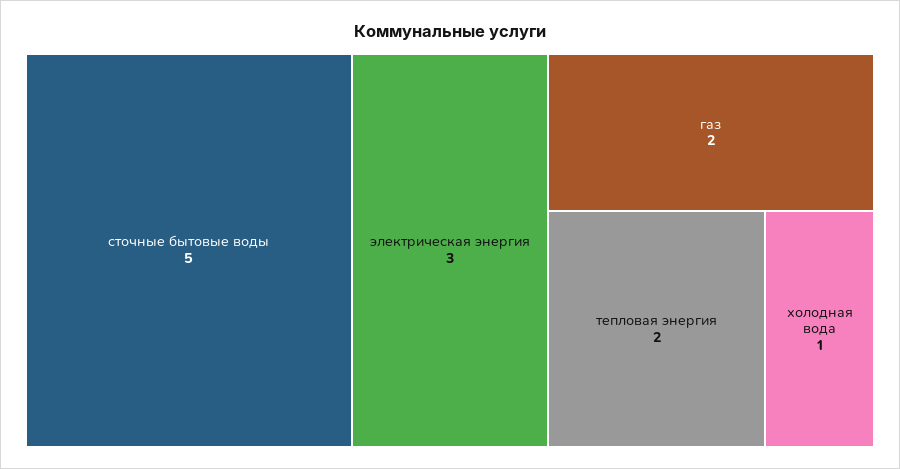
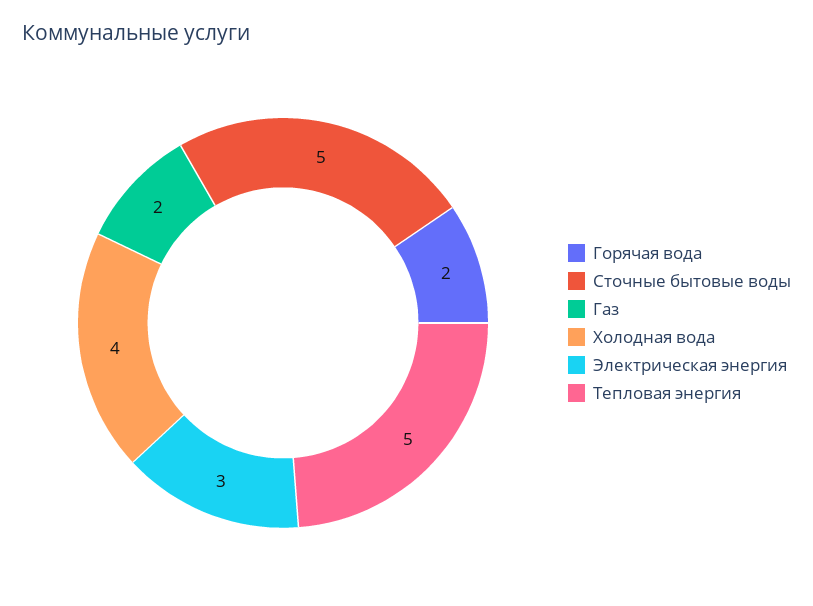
тепловая энергия: 2 -> 5
холодная вода: 1 -> 4
Горячая вода: none -> 2

